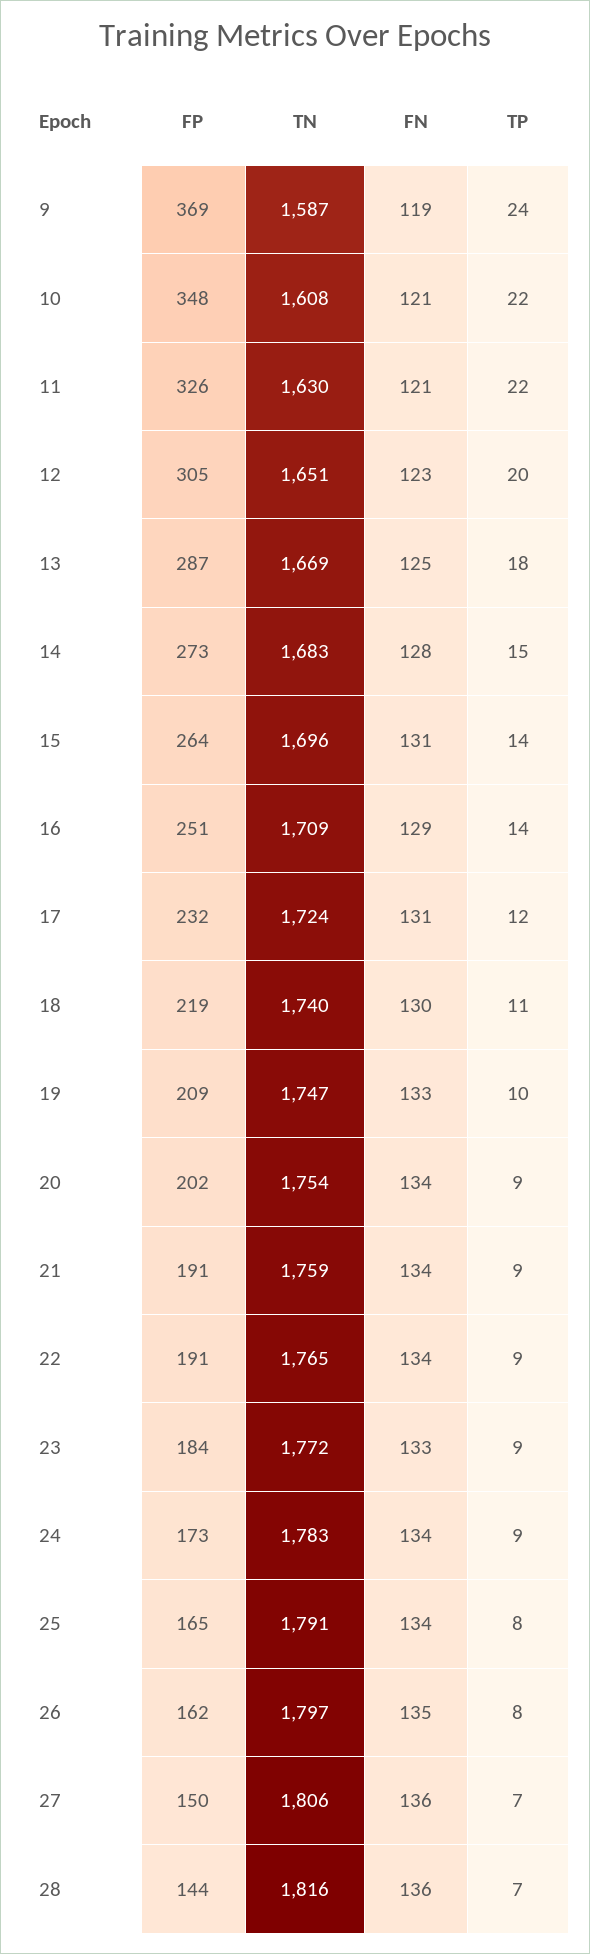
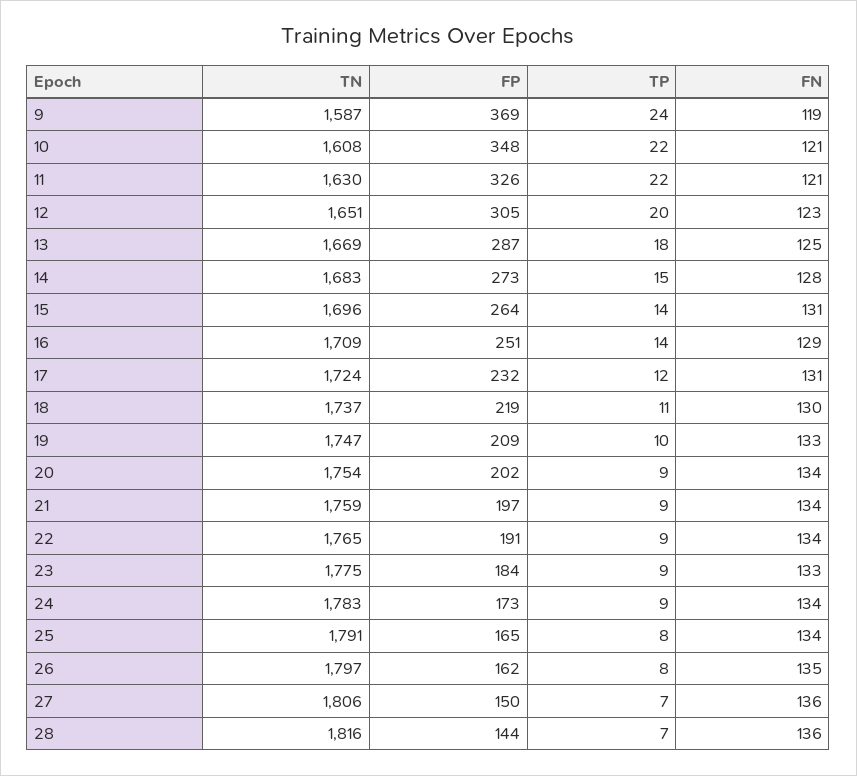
TN, 18: 1740 -> 1737
FP, 21: 191 -> 197
TN, 23: 1772 -> 1775

